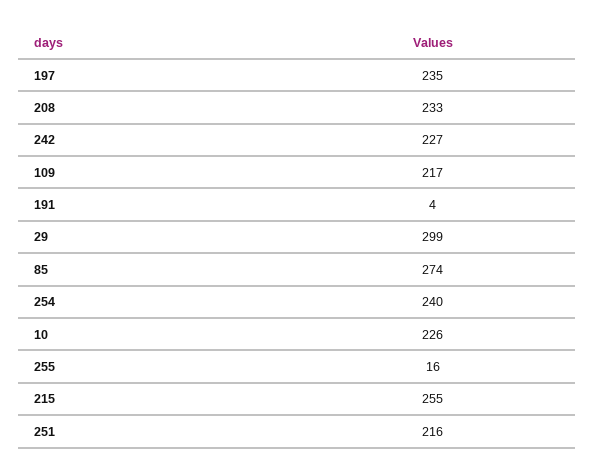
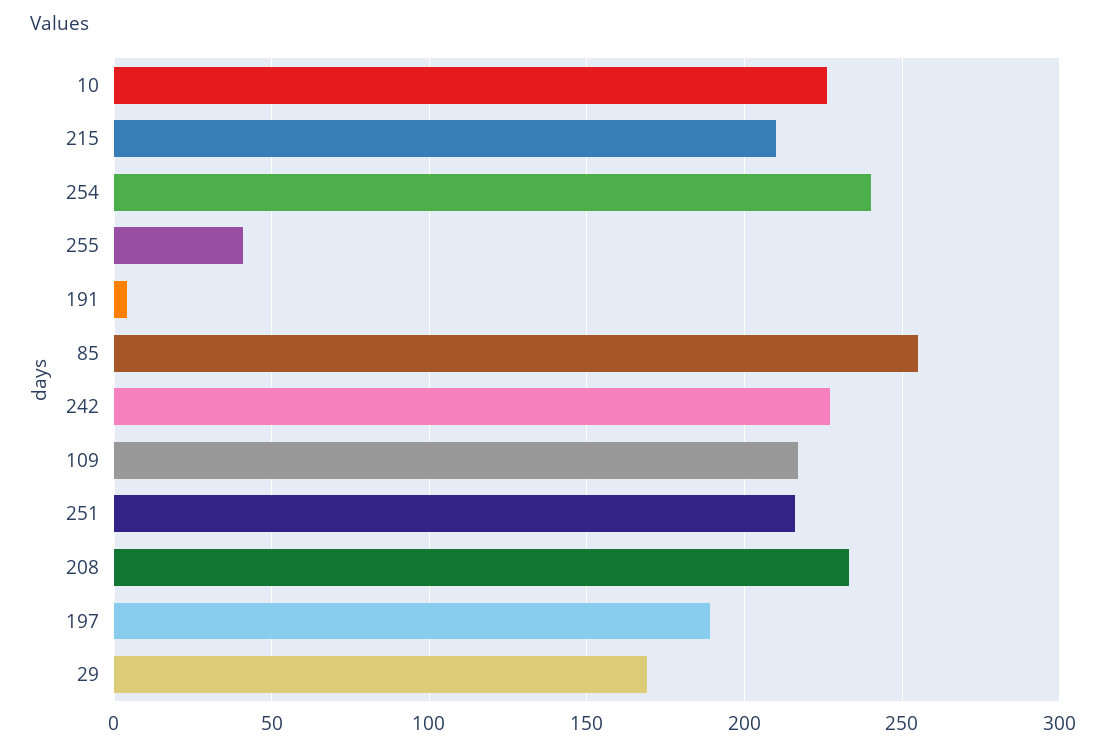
197: 235 -> 190
29: 299 -> 170
85: 274 -> 255
255: 16 -> 40
215: 255 -> 210

